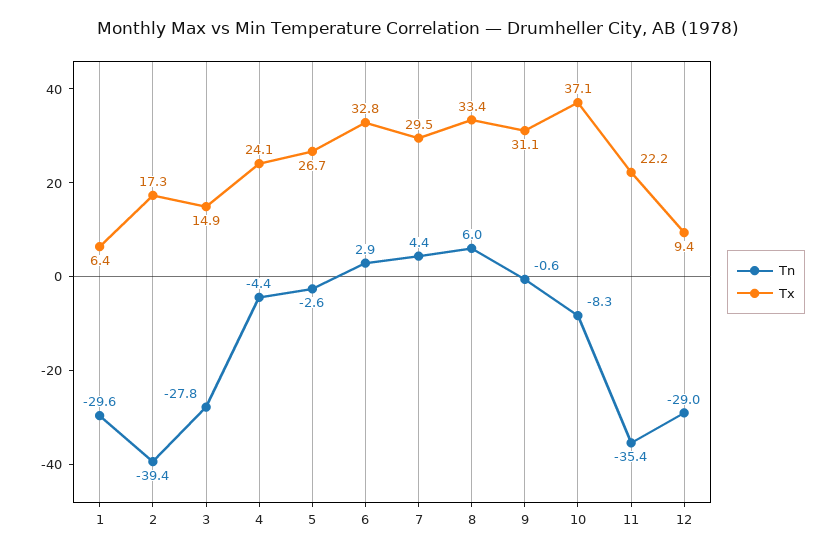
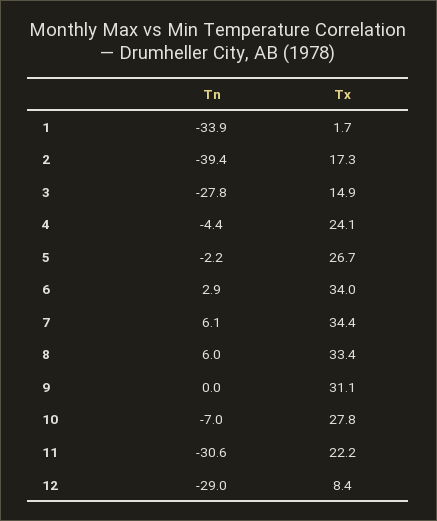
Tn, 1: -29.6 -> -33.9
Tx, 1: 6.4 -> 1.7
Tn, 5: -2.6 -> -2.2
Tx, 6: 32.8 -> 34
Tn, 7: 4.4 -> 6.1
Tx, 7: 29.5 -> 34.4
Tn, 9: -0.6 -> 0
Tn, 10: -8.3 -> -7
Tx, 10: 37.1 -> 27.8
Tn, 11: -35.4 -> -30.6
Tx, 12: 9.4 -> 8.4

